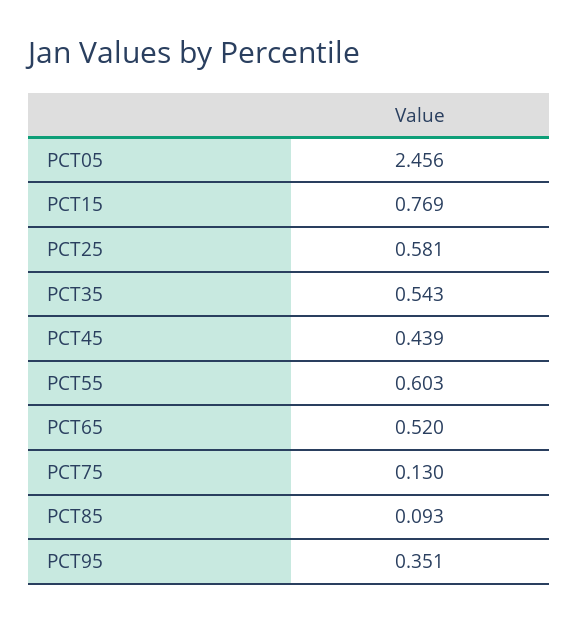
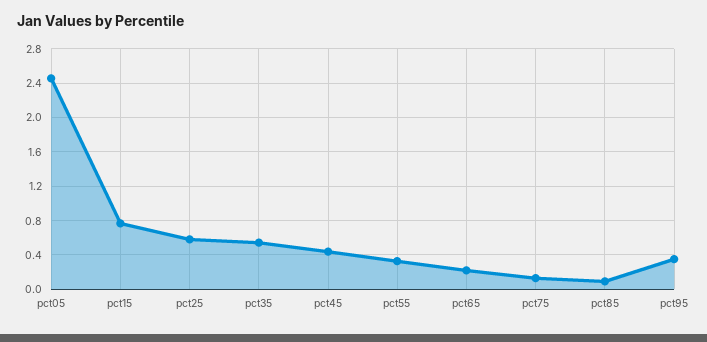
PCT55: 0.603 -> 0.3
PCT65: 0.52 -> 0.2

